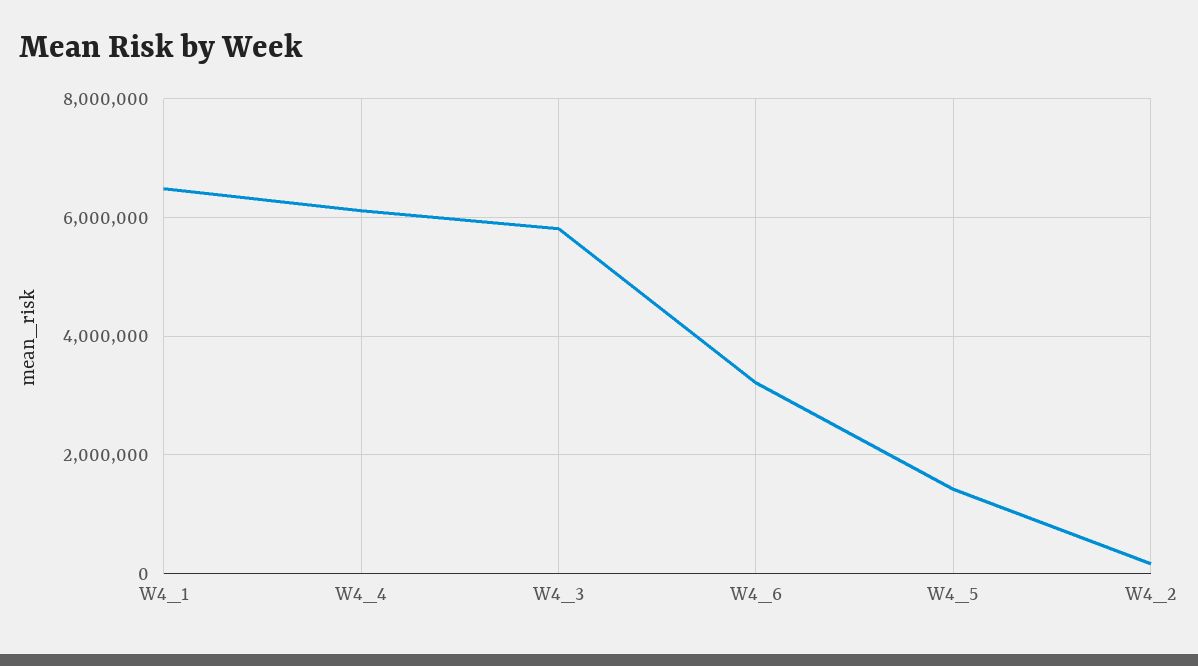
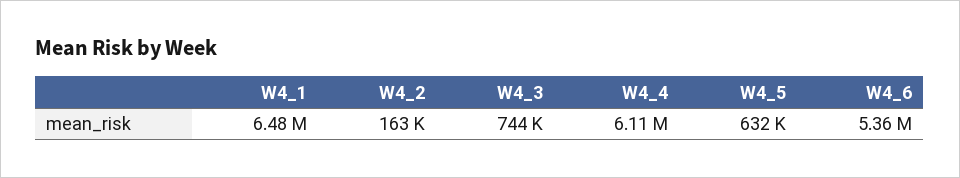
W4_3: 5800000 -> 744000
W4_6: 3200000 -> 5360000
W4_5: 1400000 -> 632000

